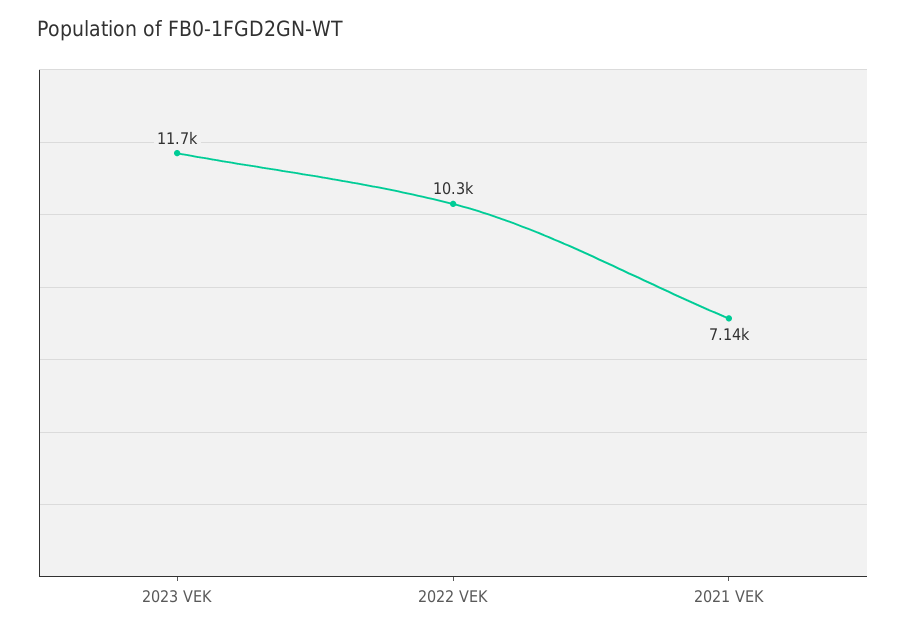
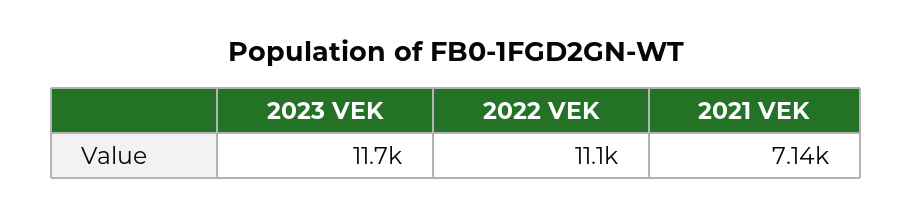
2022 VEK: 10300 -> 11100

